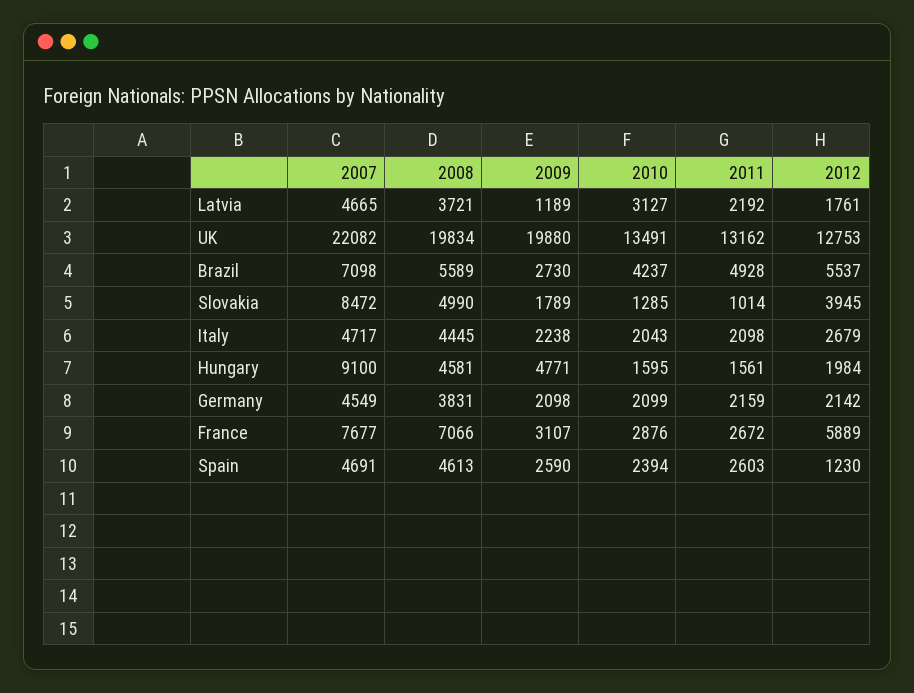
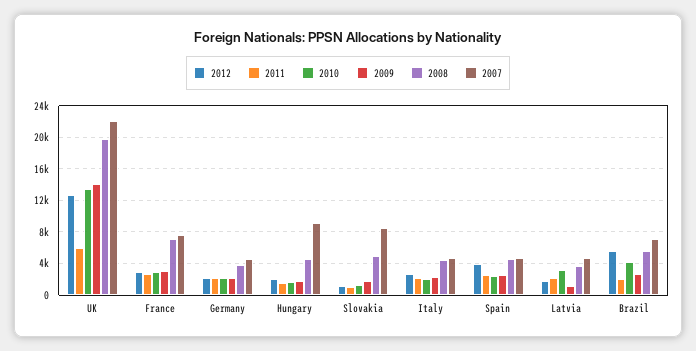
2009, UK: 19880 -> 14000
2011, UK: 13162 -> 6000
2011, Brazil: 4928 -> 2000
2012, Slovakia: 3945 -> 1000
2009, Hungary: 4771 -> 2000
2012, France: 5889 -> 3000
2012, Spain: 1230 -> 4000

